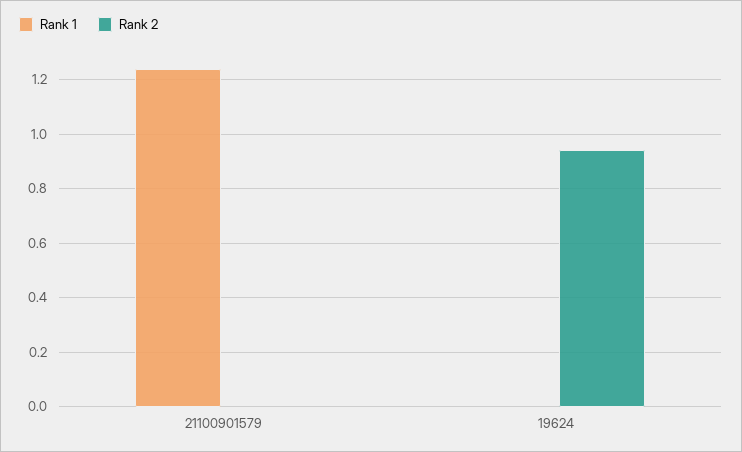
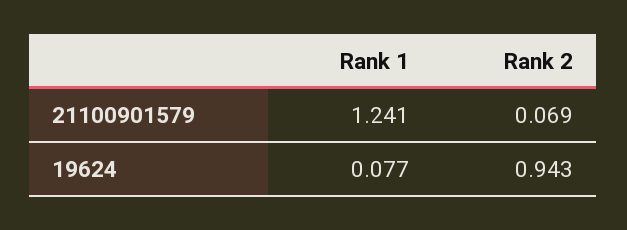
Rank 2, 21100901579: 0 -> 0.069
Rank 1, 19624: 0 -> 0.077

